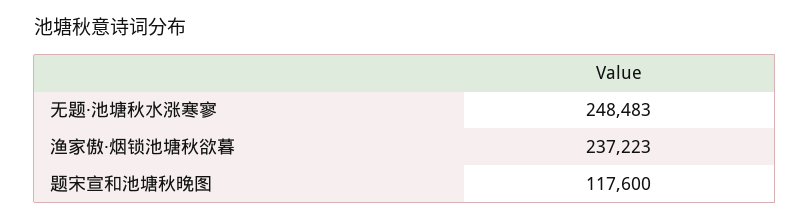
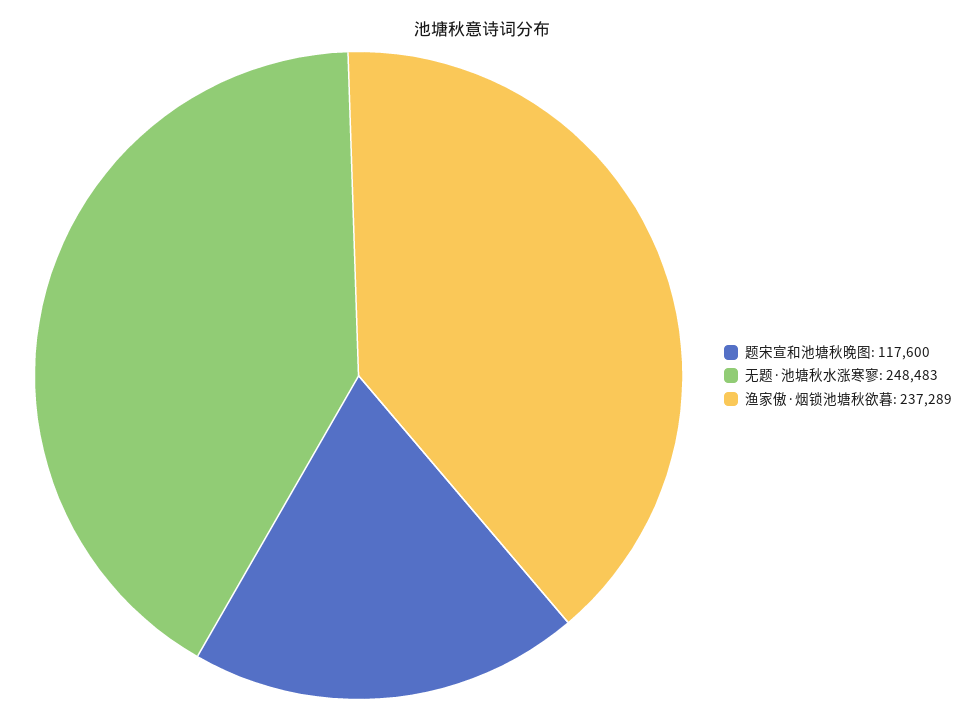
渔家傲·烟锁池塘秋欲暮: 237223 -> 237289

